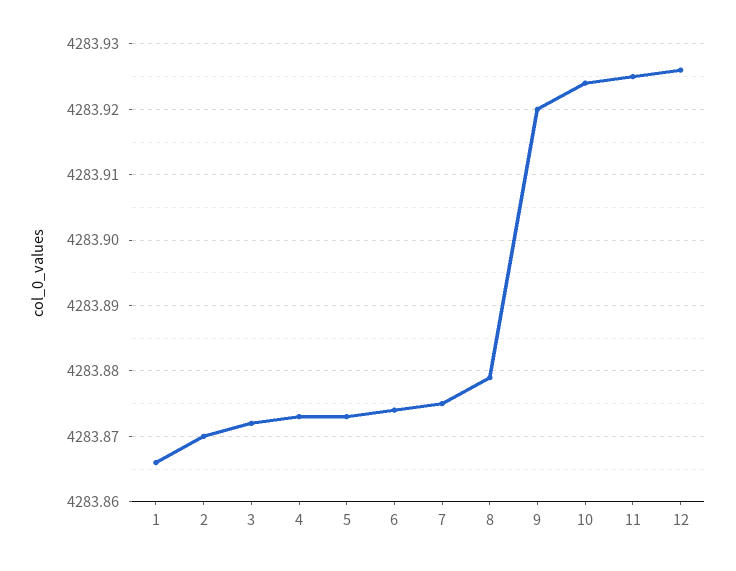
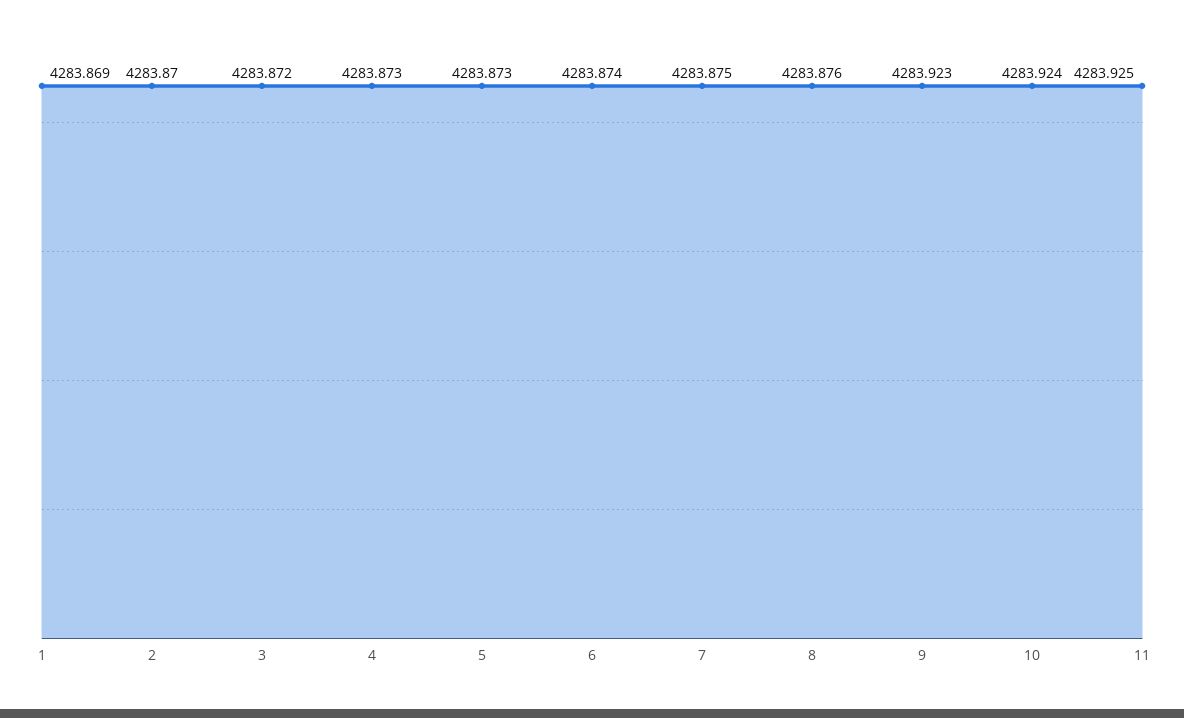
1: 4283.866 -> 4283.869
8: 4283.879 -> 4283.876
9: 4283.92 -> 4283.923
12: 4283.926 -> none

